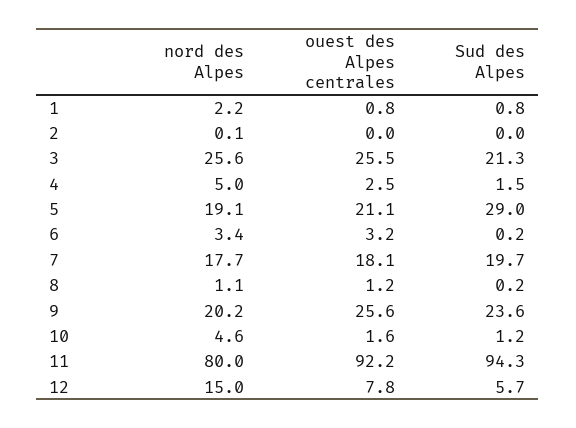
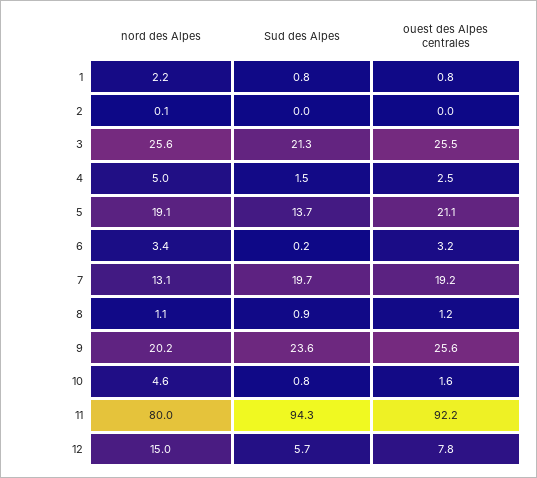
Sud des Alpes, 5: 29 -> 13.7
nord des Alpes, 7: 17.7 -> 13.1
ouest des Alpes centrales, 7: 18.1 -> 19.2
Sud des Alpes, 8: 0.2 -> 0.9
Sud des Alpes, 10: 1.2 -> 0.8

